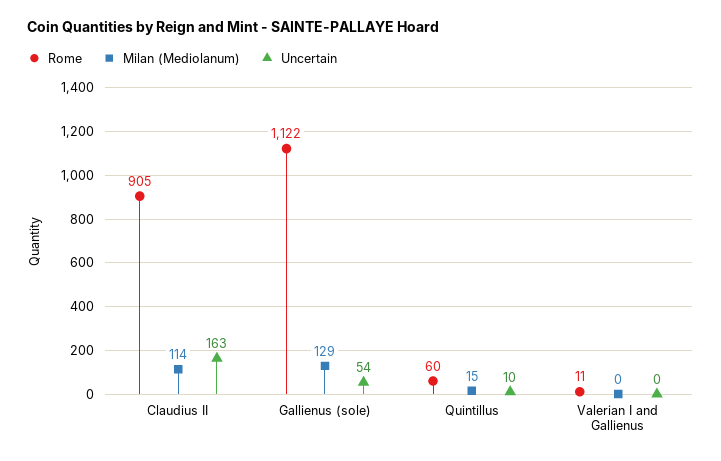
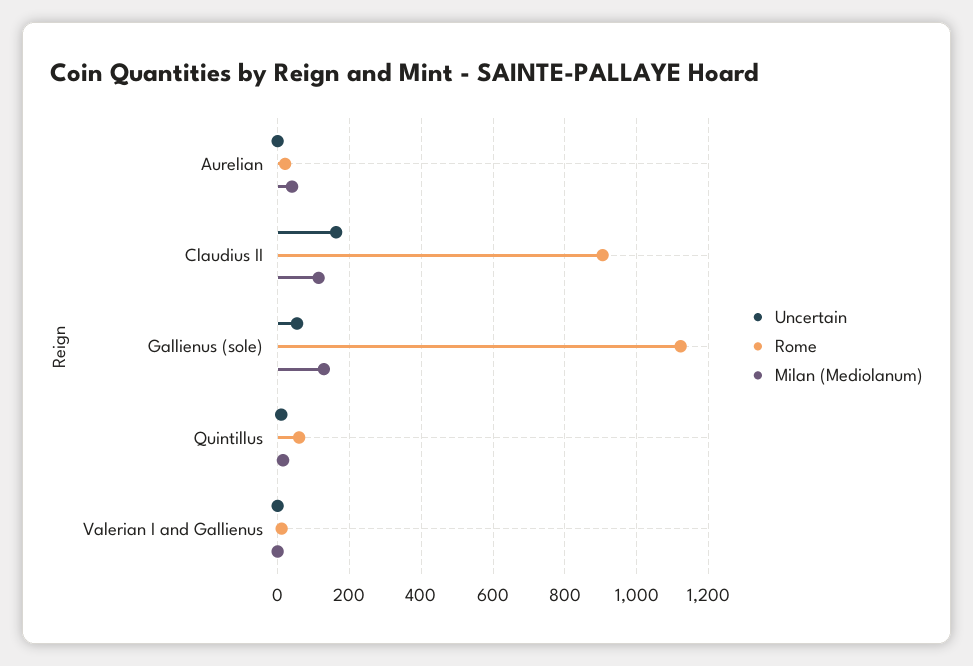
Uncertain, Aurelian: none -> 0
Rome, Aurelian: none -> 20
Milan (Mediolanum), Aurelian: none -> 40

